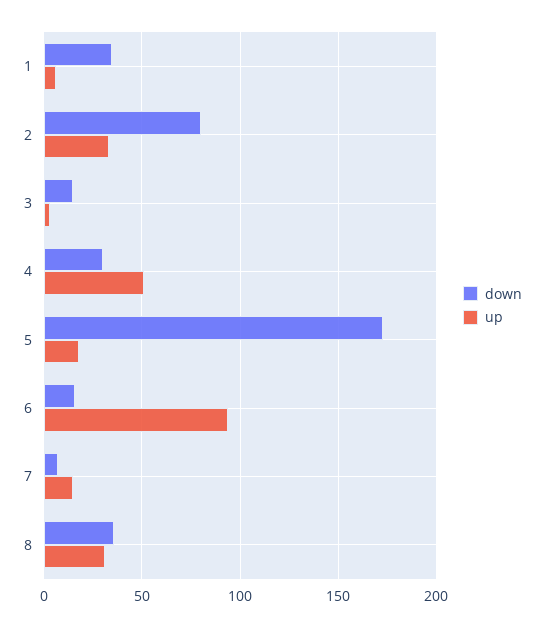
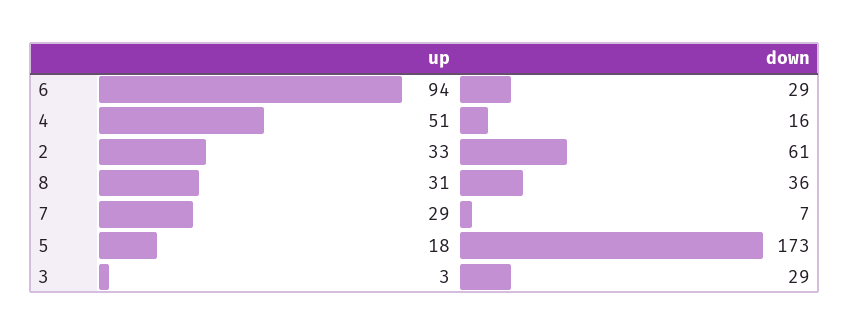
down, 1: 35 -> none
up, 1: 5 -> none
down, 2: 80 -> 61
down, 3: 15 -> 29
down, 4: 30 -> 16
down, 6: 15 -> 29
up, 7: 15 -> 29

